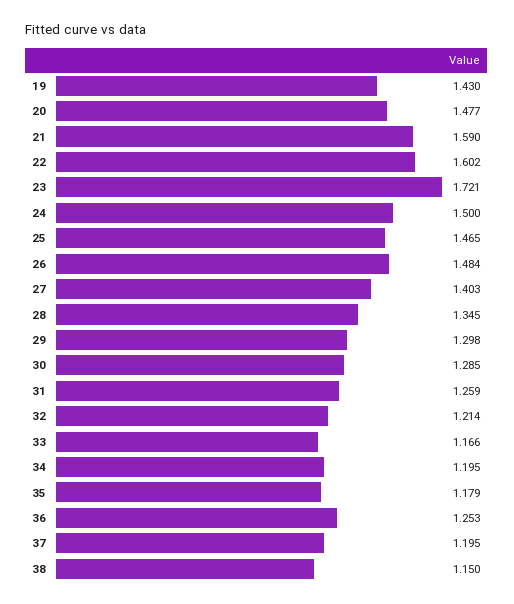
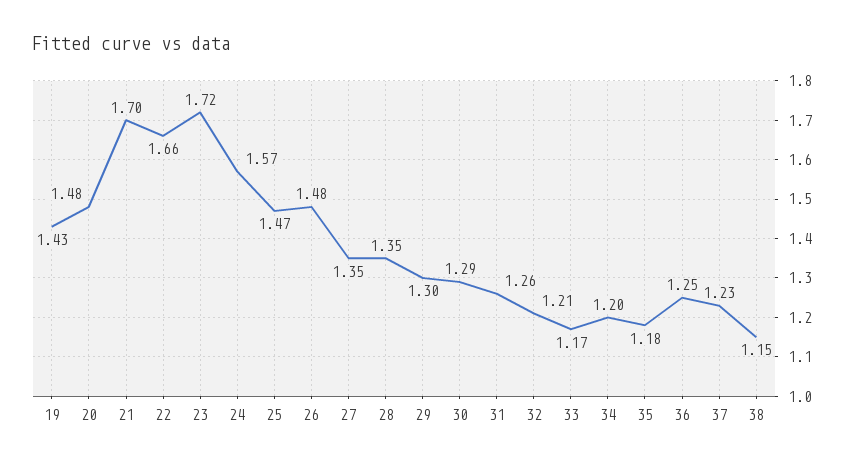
21: 1.59 -> 1.7
22: 1.602 -> 1.66
24: 1.5 -> 1.57
27: 1.403 -> 1.35
37: 1.195 -> 1.23

